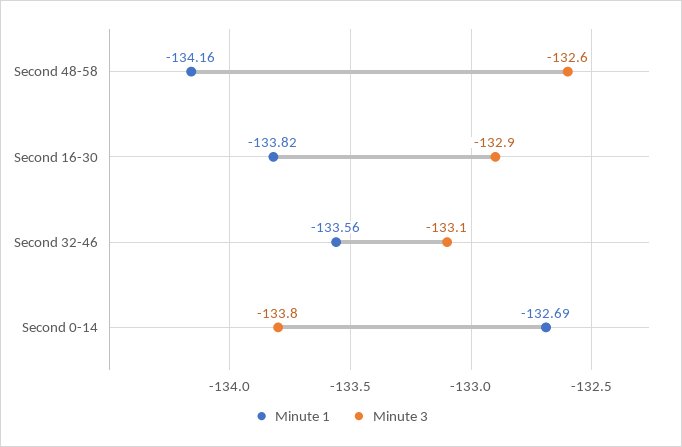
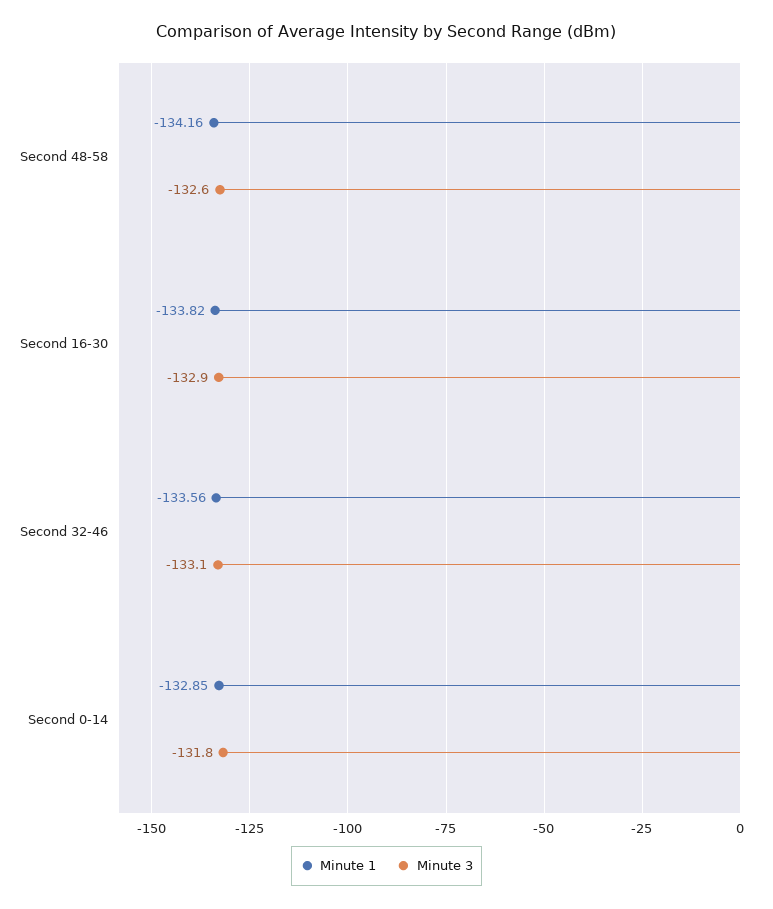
Minute 1, Second 0-14: -132.69 -> -132.85
Minute 3, Second 0-14: -133.8 -> -131.8

